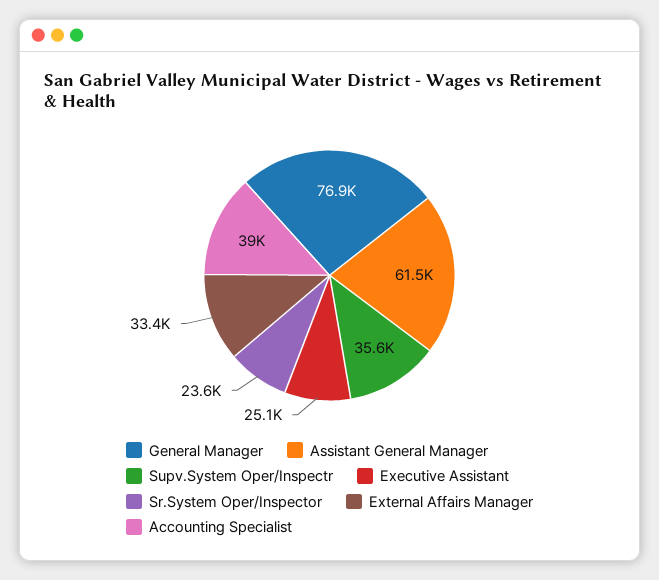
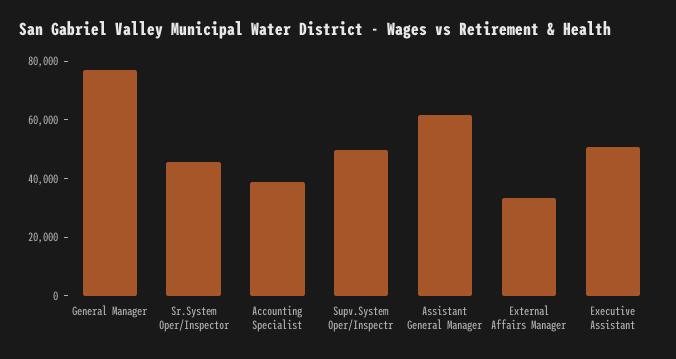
Supv.System Oper/Inspectr: 35600 -> 50000
Executive Assistant: 25100 -> 50000
Sr.System Oper/Inspector: 23600 -> 45000

